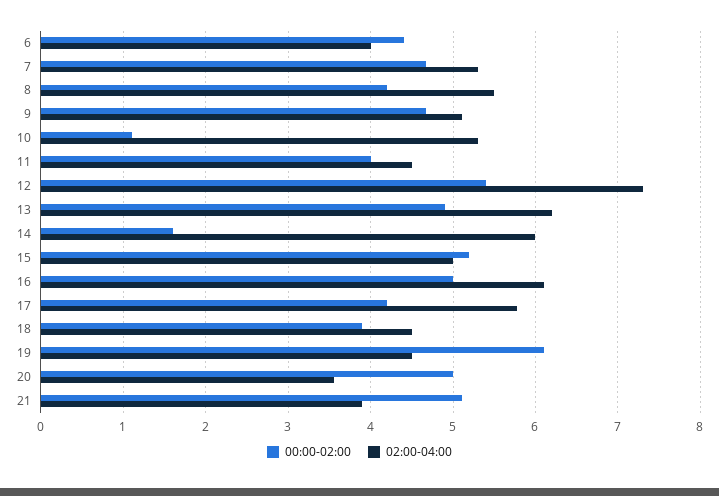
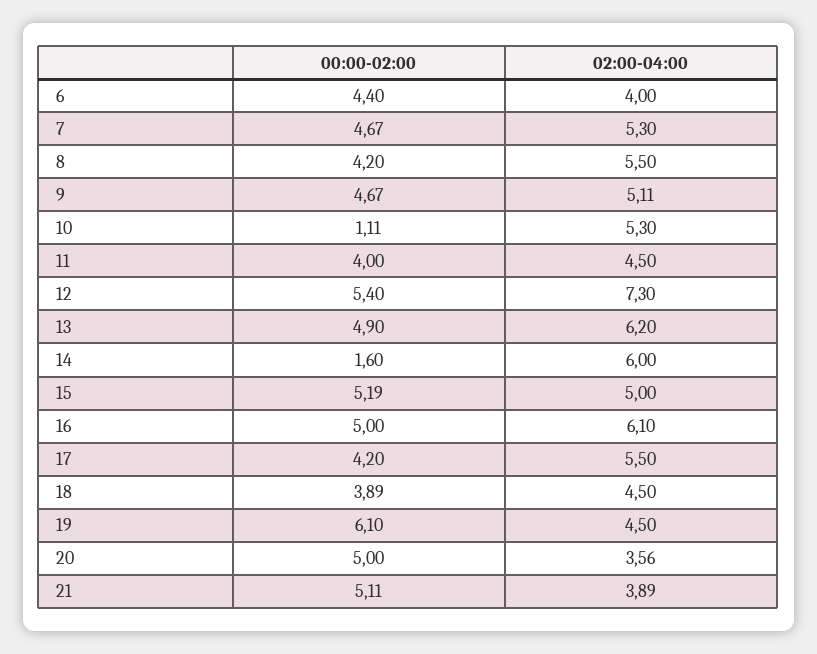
02:00-04:00, 17: 5.8 -> 5.5

